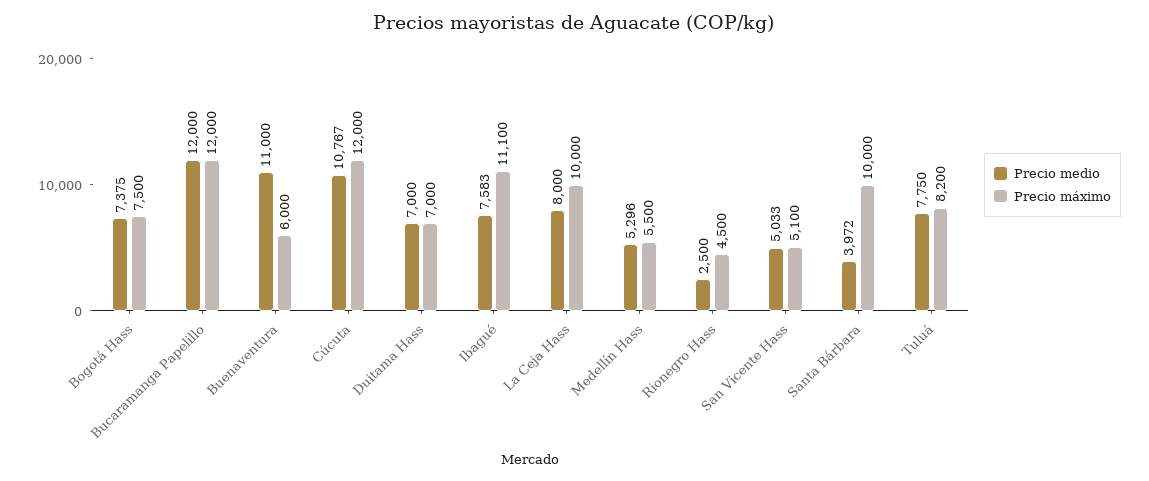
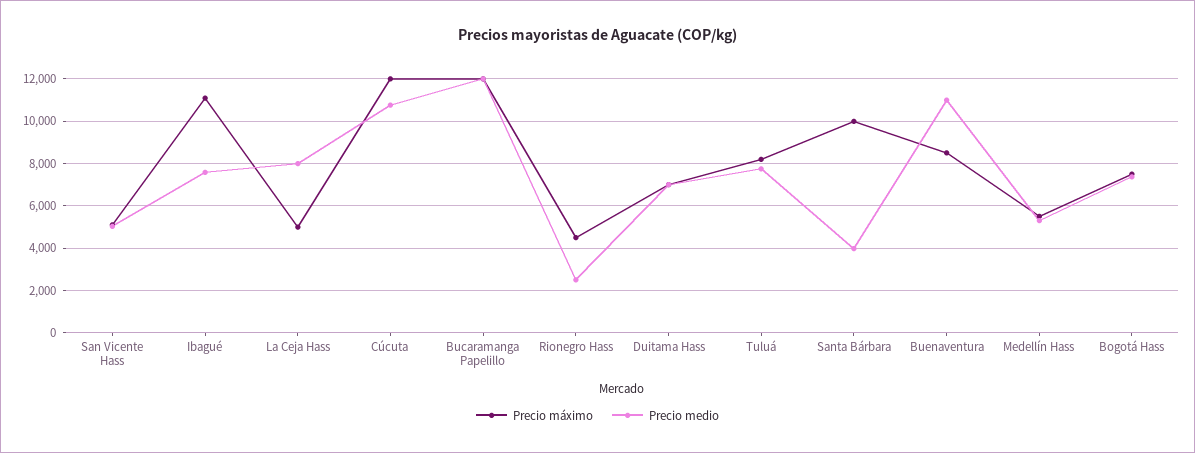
Precio máximo, Buenaventura: 6000 -> 8500
Precio máximo, La Ceja Hass: 10000 -> 5000

